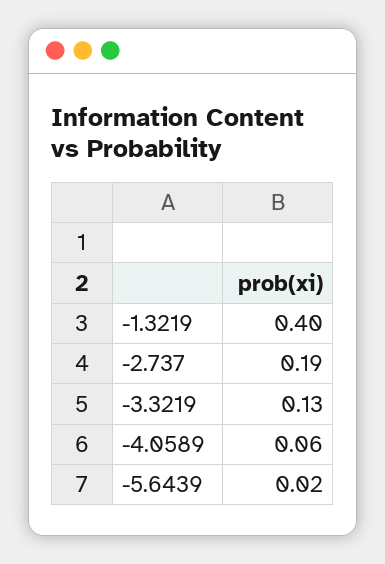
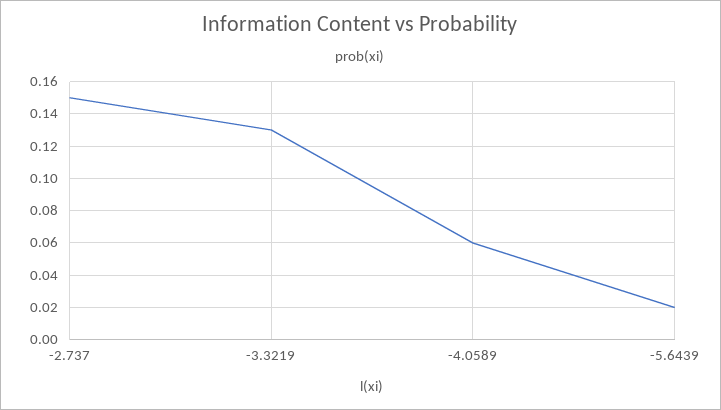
-1.3219: 0.4 -> none
-2.737: 0.19 -> 0.15

